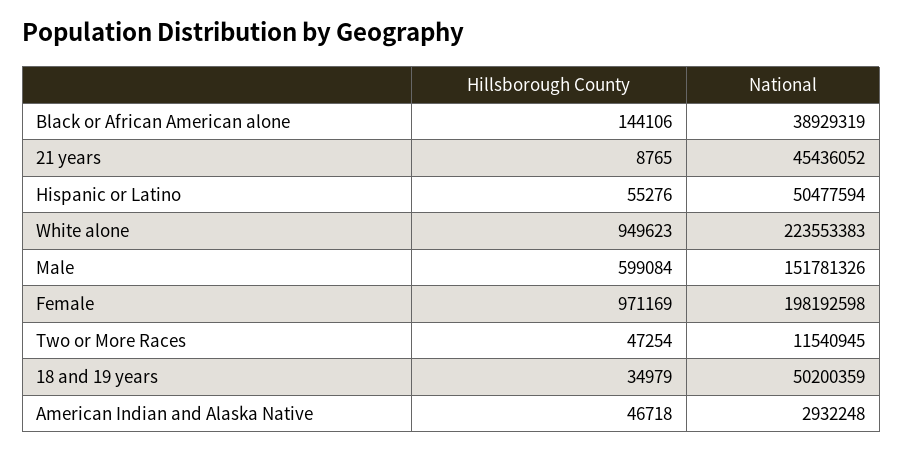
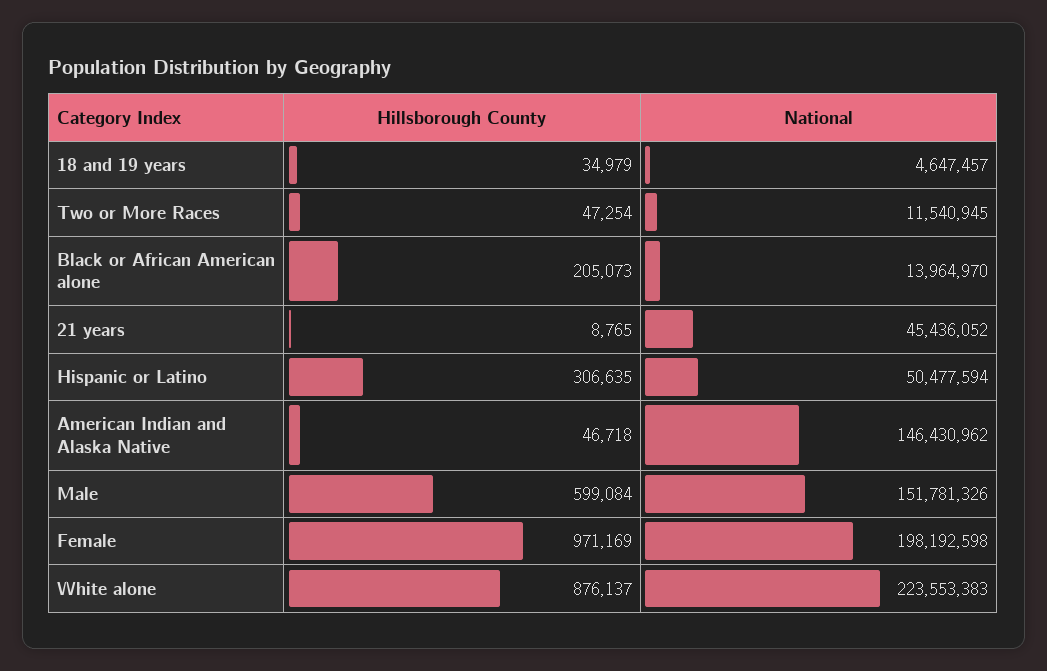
Hillsborough County, Black or African American alone: 144106 -> 205073
National, Black or African American alone: 38929319 -> 13964970
Hillsborough County, Hispanic or Latino: 55276 -> 306635
Hillsborough County, White alone: 949623 -> 876137
National, 18 and 19 years: 50200359 -> 4647457
National, American Indian and Alaska Native: 2932248 -> 146430962

